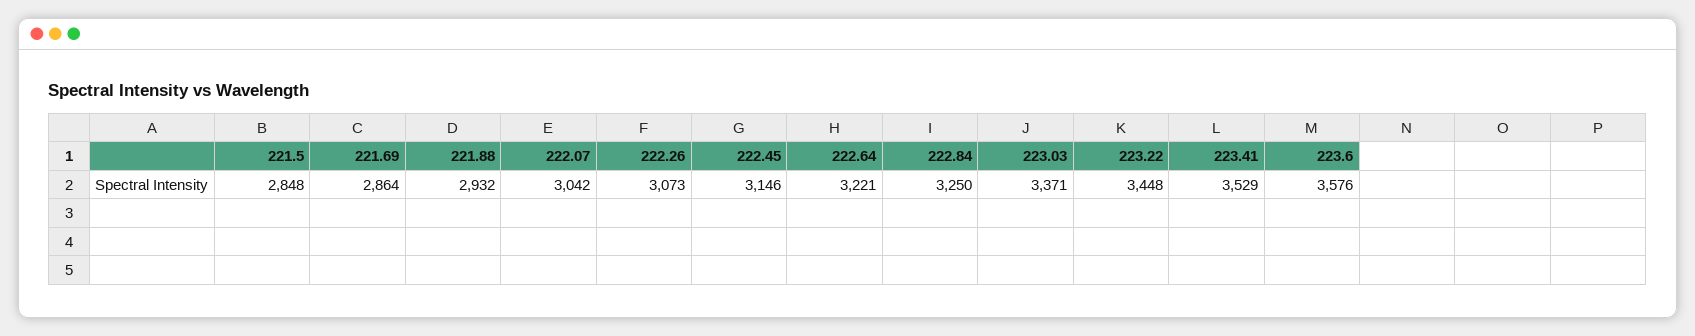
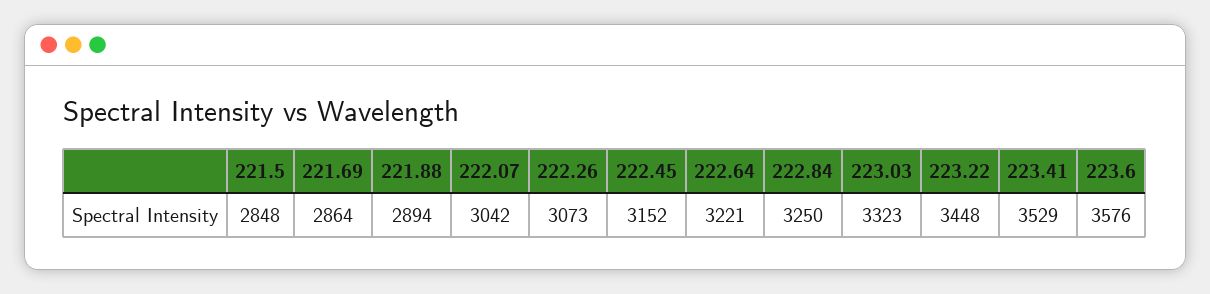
221.88: 2932 -> 2894
222.45: 3146 -> 3152
223.03: 3371 -> 3323

